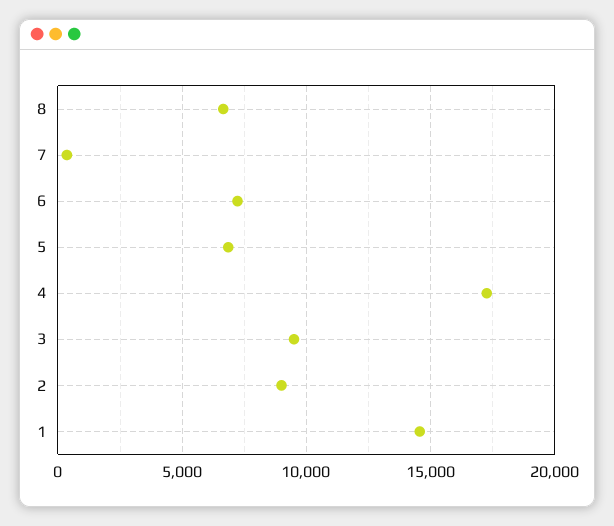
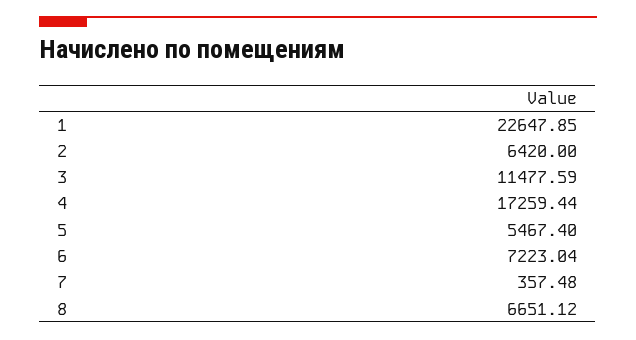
5: 7000 -> 5467.4
3: 9500 -> 11477.59
2: 9000 -> 6420
1: 14500 -> 22647.85

